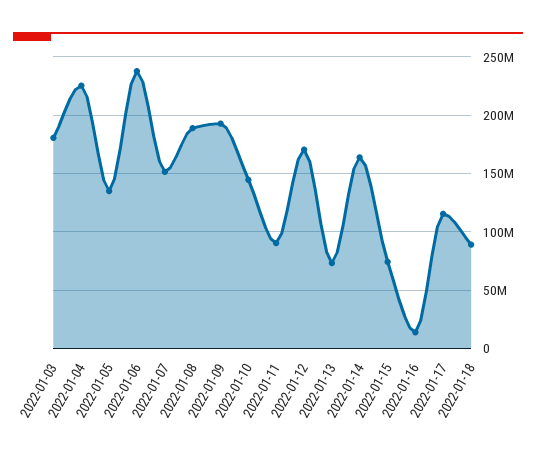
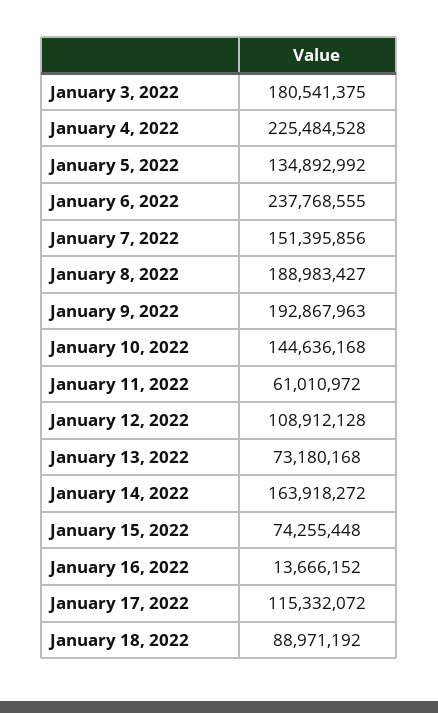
2022-01-11: 90000000 -> 61010972
2022-01-12: 170000000 -> 108912128

